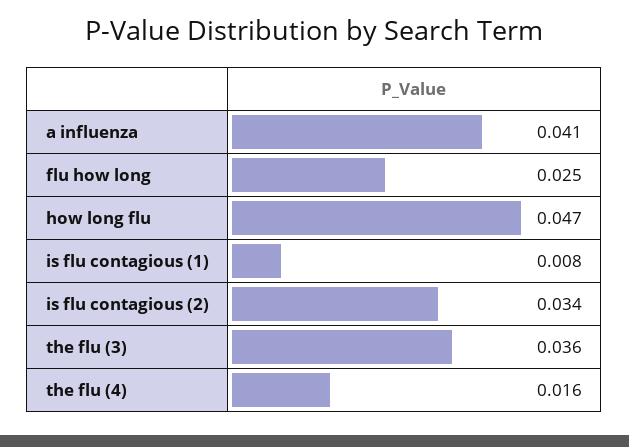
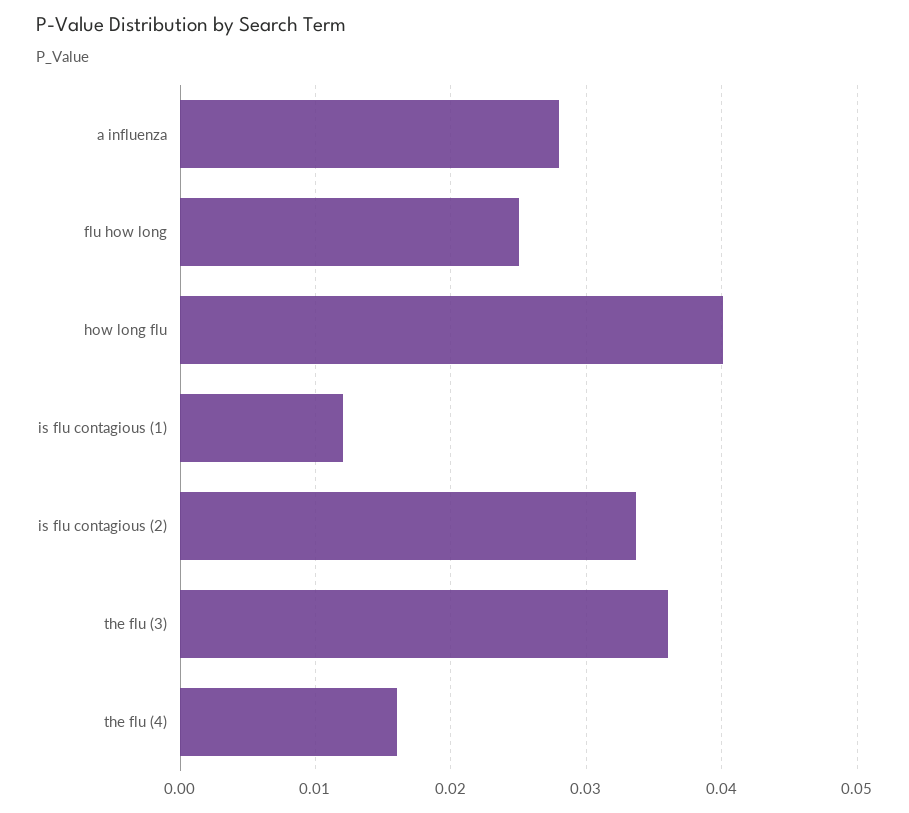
a influenza: 0.041 -> 0.028
how long flu: 0.047 -> 0.04
is flu contagious (1): 0.008 -> 0.012

